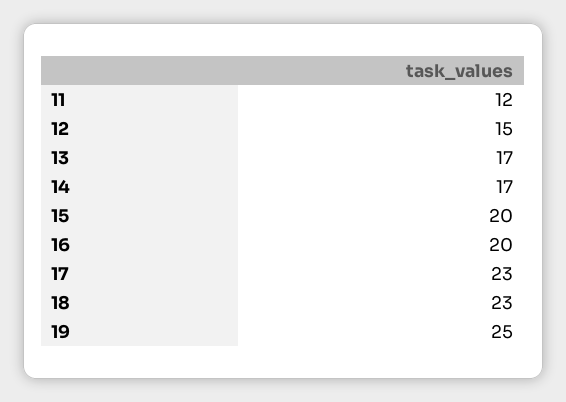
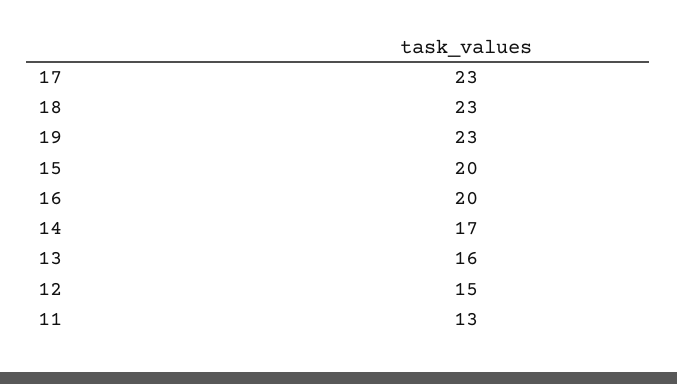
11: 12 -> 13
13: 17 -> 16
19: 25 -> 23

